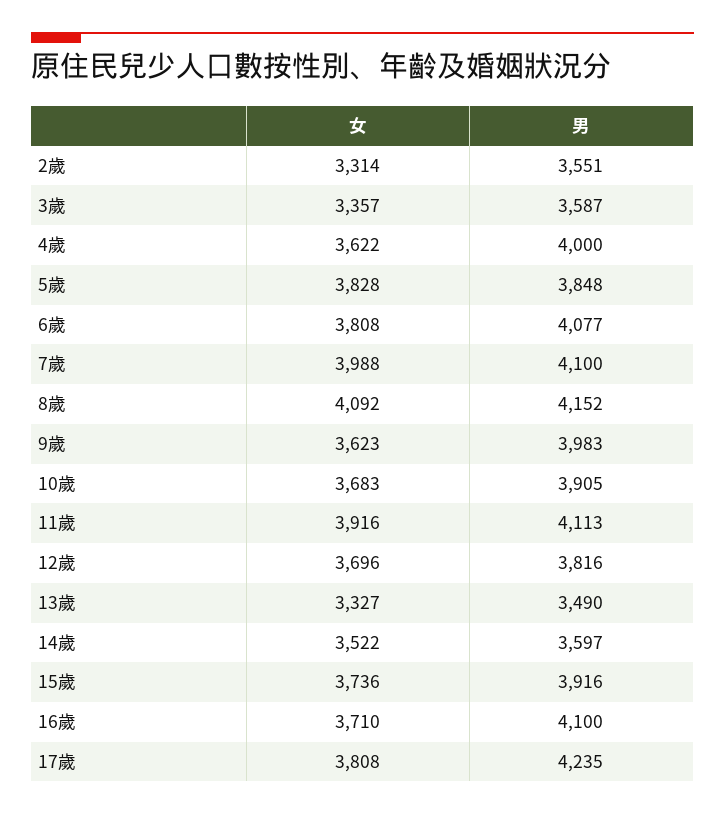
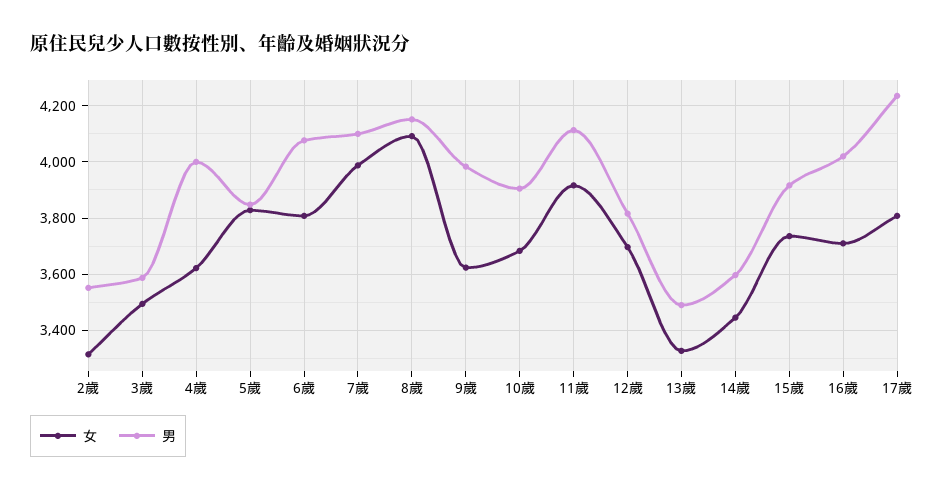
女, 3歲: 3357 -> 3500
女, 14歲: 3522 -> 3450
男, 16歲: 4100 -> 4025

